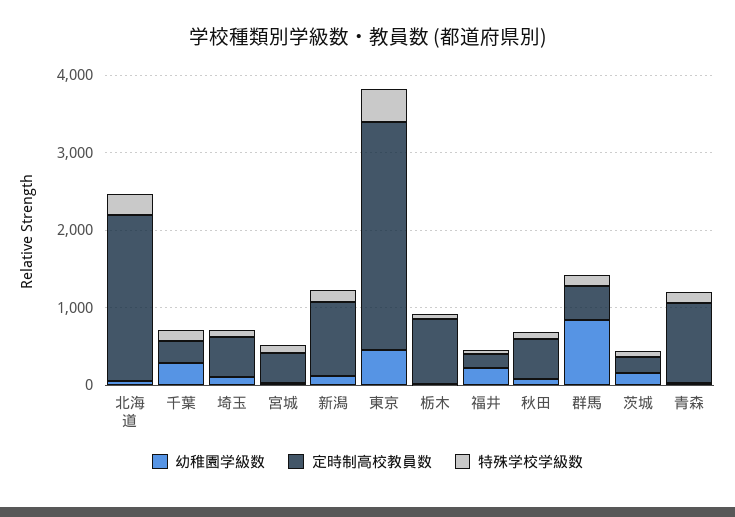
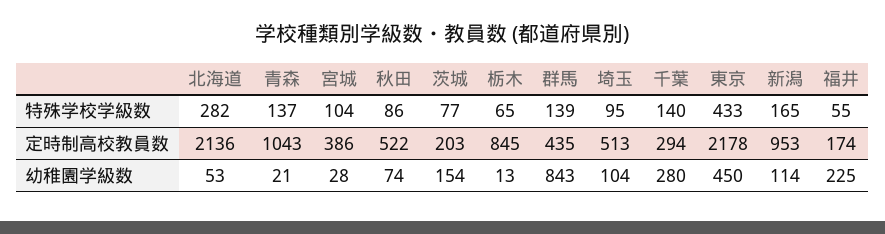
定時制高校教員数, 東京: 3000 -> 2178

